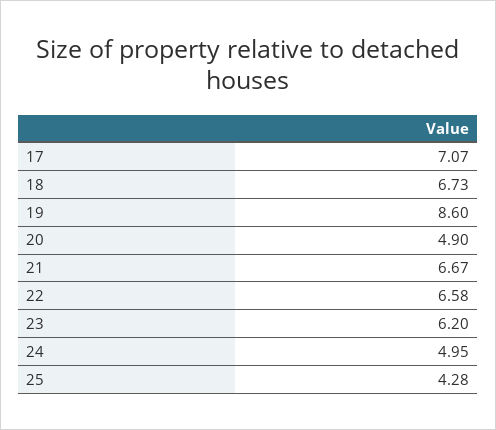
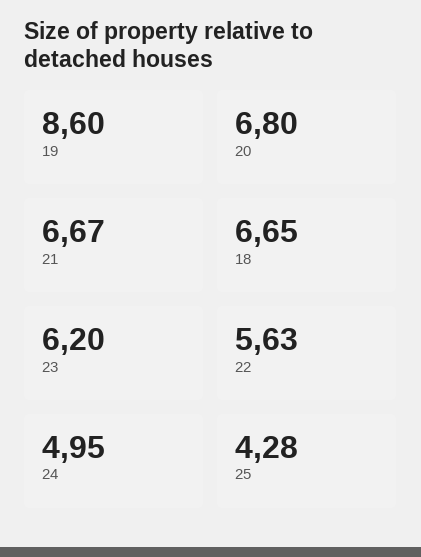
17: 7.07 -> none
18: 6.73 -> 6.65
20: 4.9 -> 6.8
22: 6.58 -> 5.63

